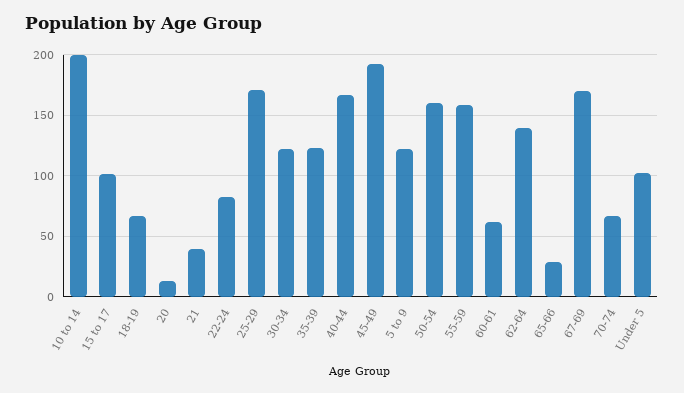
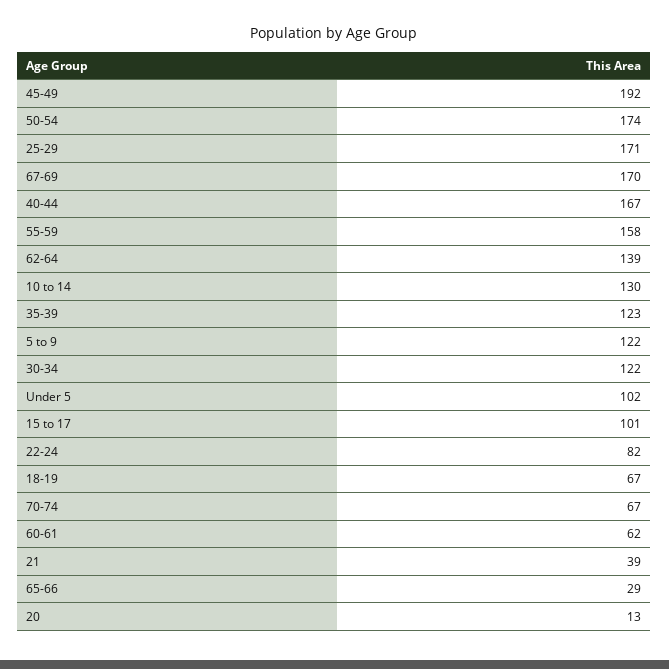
10 to 14: 200 -> 130
50-54: 160 -> 174

